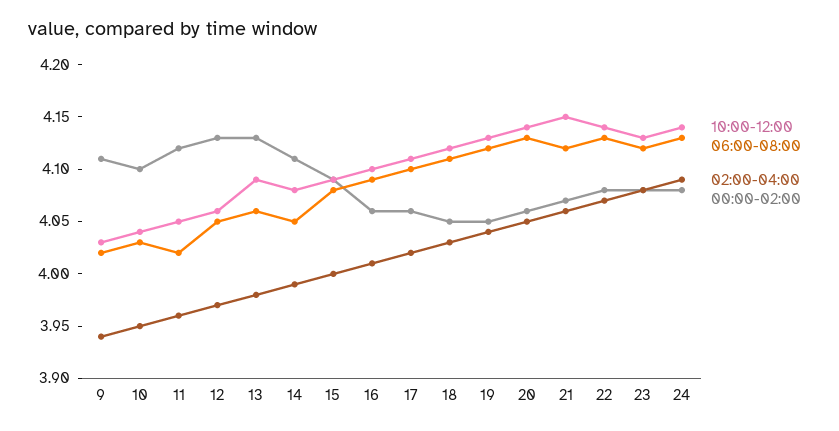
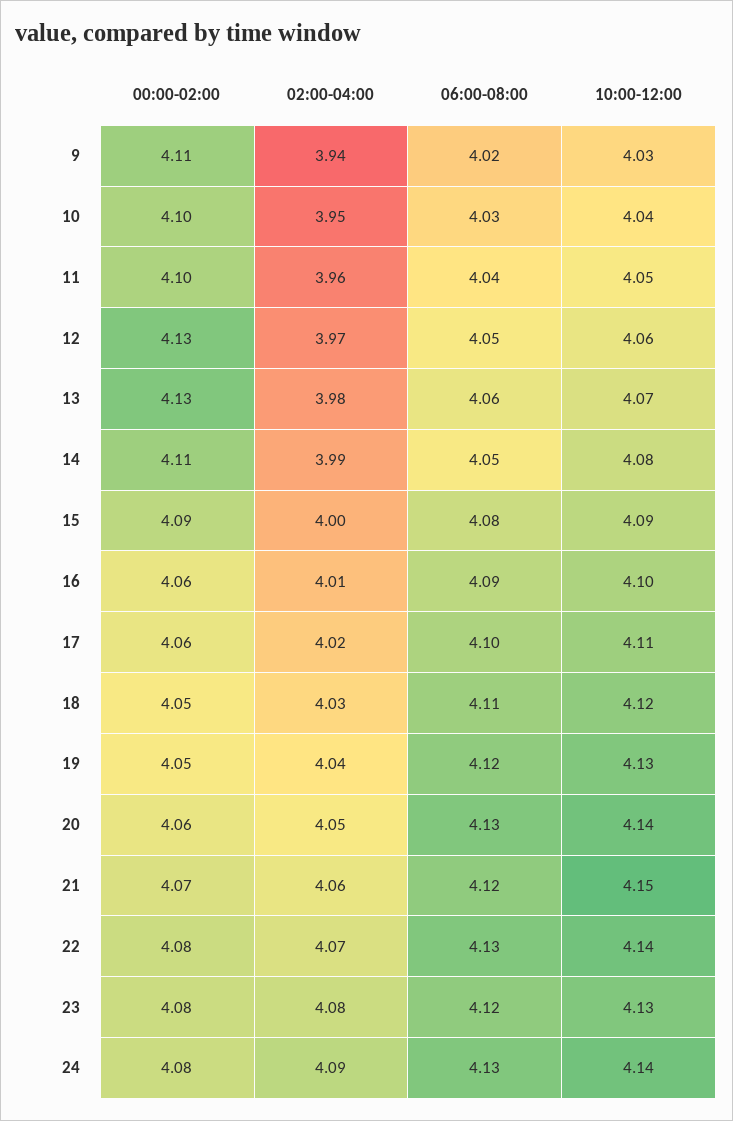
06:00-08:00, 11: 4.02 -> 4.04
00:00-02:00, 11: 4.12 -> 4.1
10:00-12:00, 13: 4.09 -> 4.07

